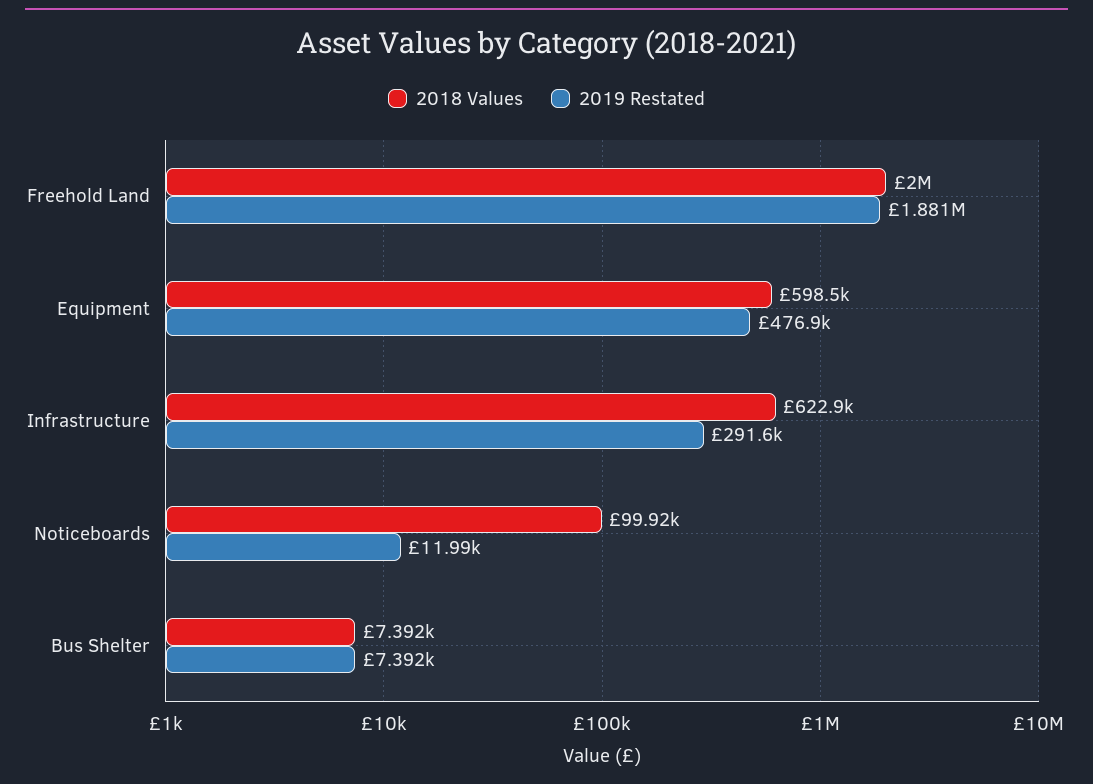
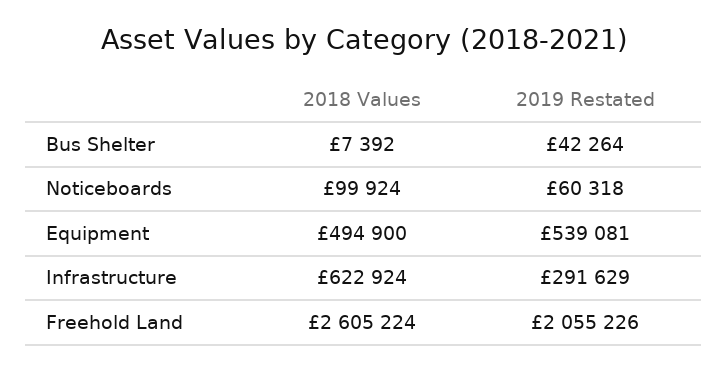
2018 Values, Freehold Land: 2000000 -> 2605224
2019 Restated, Freehold Land: 1881000 -> 2055226
2018 Values, Equipment: 598500 -> 494900
2019 Restated, Equipment: 476900 -> 539081
2019 Restated, Noticeboards: 11990 -> 60318
2019 Restated, Bus Shelter: 7392 -> 42264

